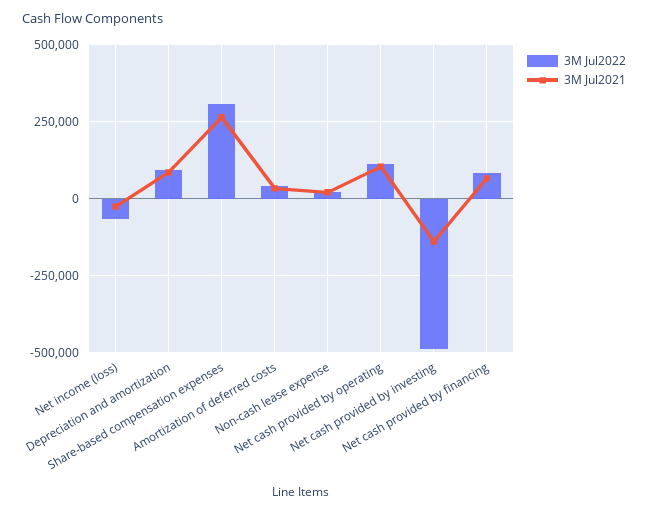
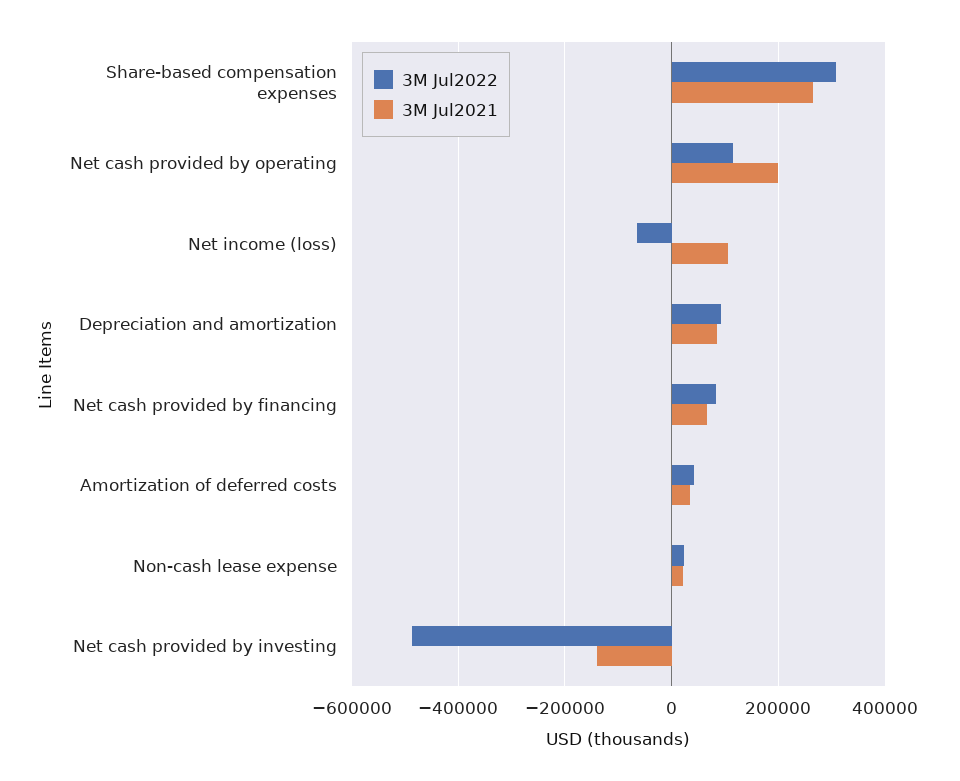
3M Jul2021, Net income (loss): -25000 -> 100000
3M Jul2021, Net cash provided by operating: 100000 -> 200000

